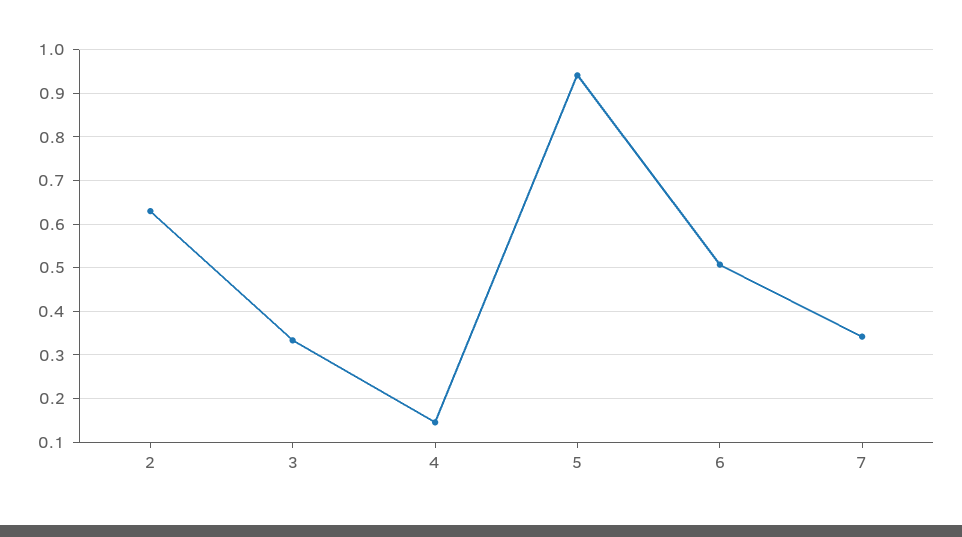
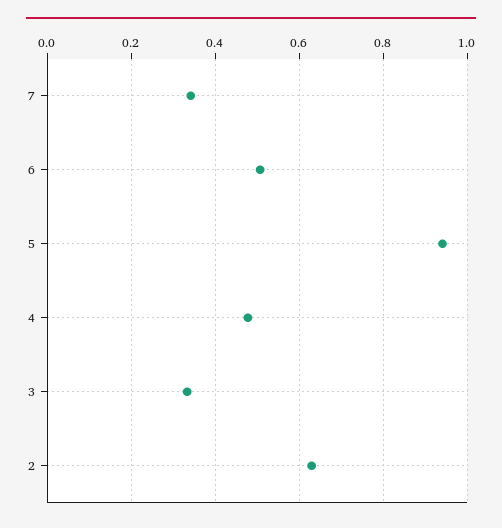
4: 0.14 -> 0.48

